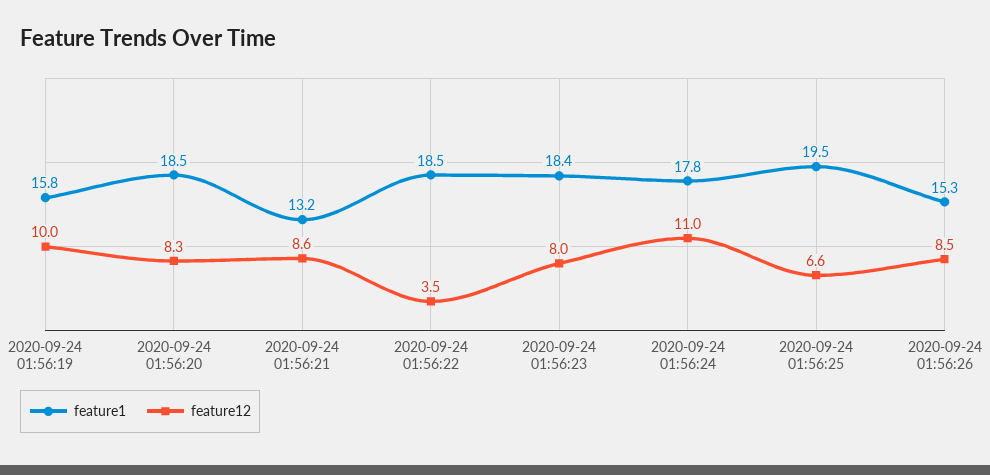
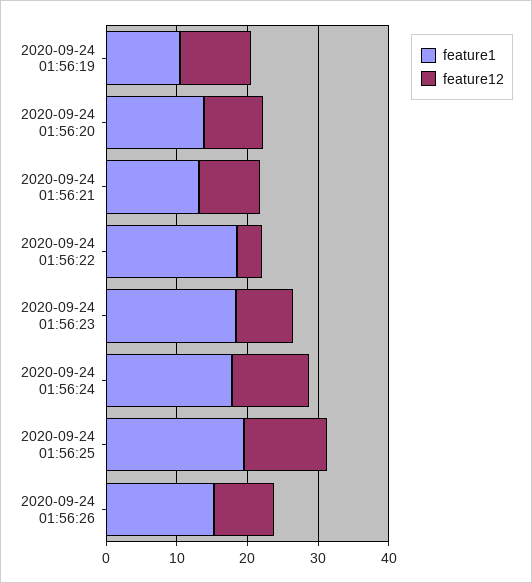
feature1, 2020-09-24 01:56:19: 15.8 -> 10
feature1, 2020-09-24 01:56:20: 18.5 -> 14
feature12, 2020-09-24 01:56:25: 6.6 -> 12

